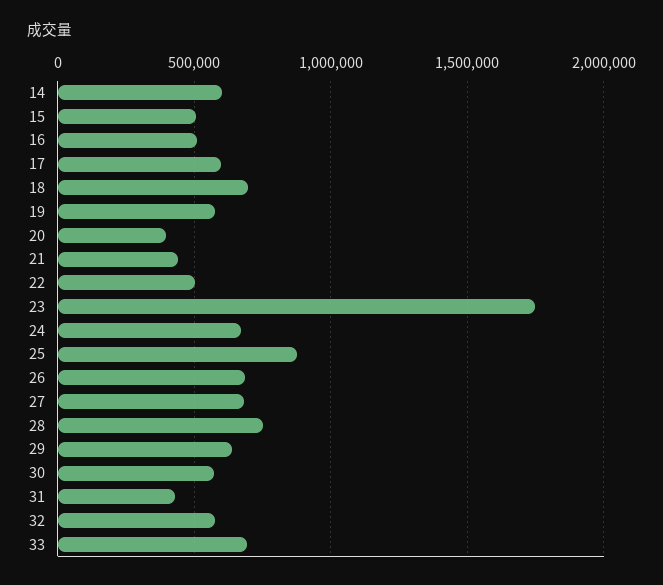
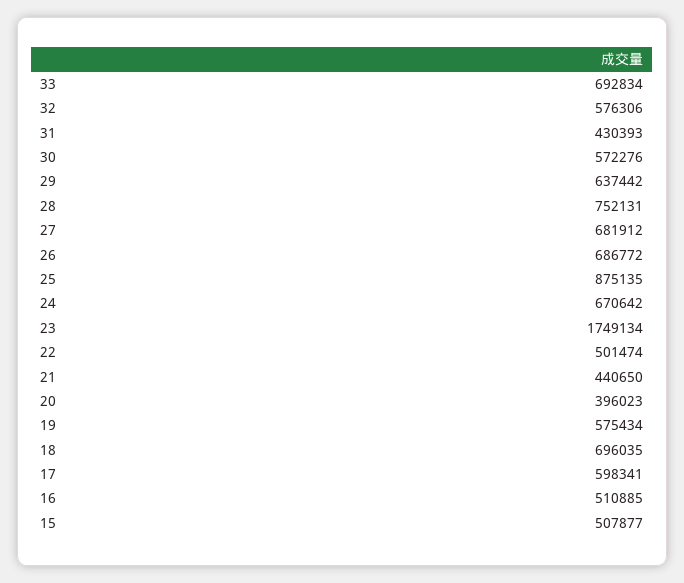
14: 600000 -> none

